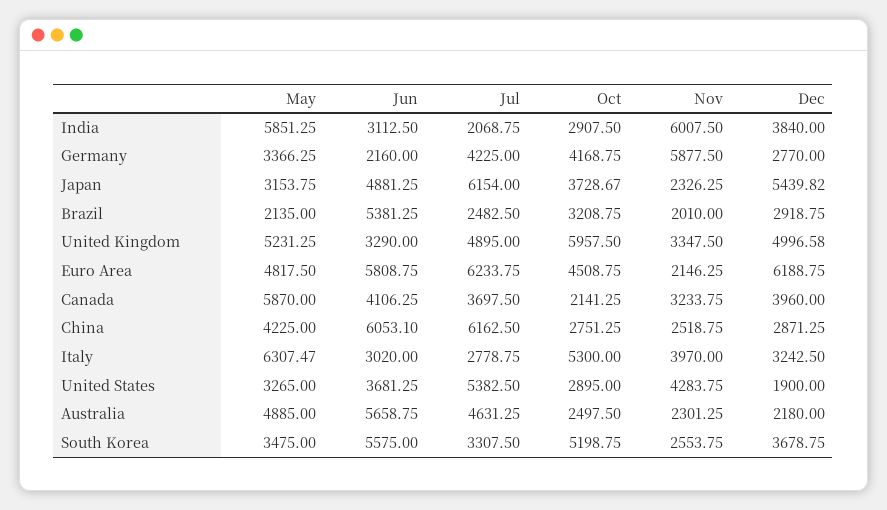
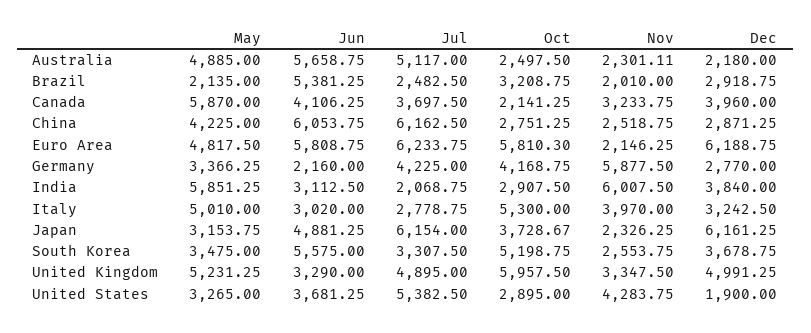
Dec, Japan: 5439.82 -> 6161.25
Dec, United Kingdom: 4996.58 -> 4991.25
Oct, Euro Area: 4508.75 -> 5810.3
Jun, China: 6053.1 -> 6053.75
May, Italy: 6307.47 -> 5010
Jul, Australia: 4631.25 -> 5117
Nov, Australia: 2301.25 -> 2301.11

